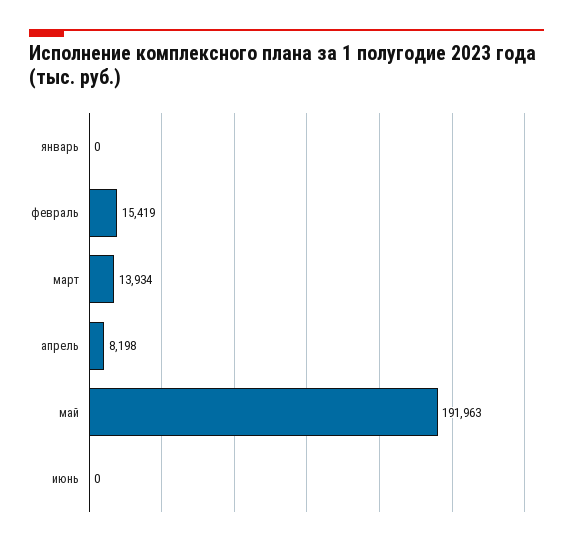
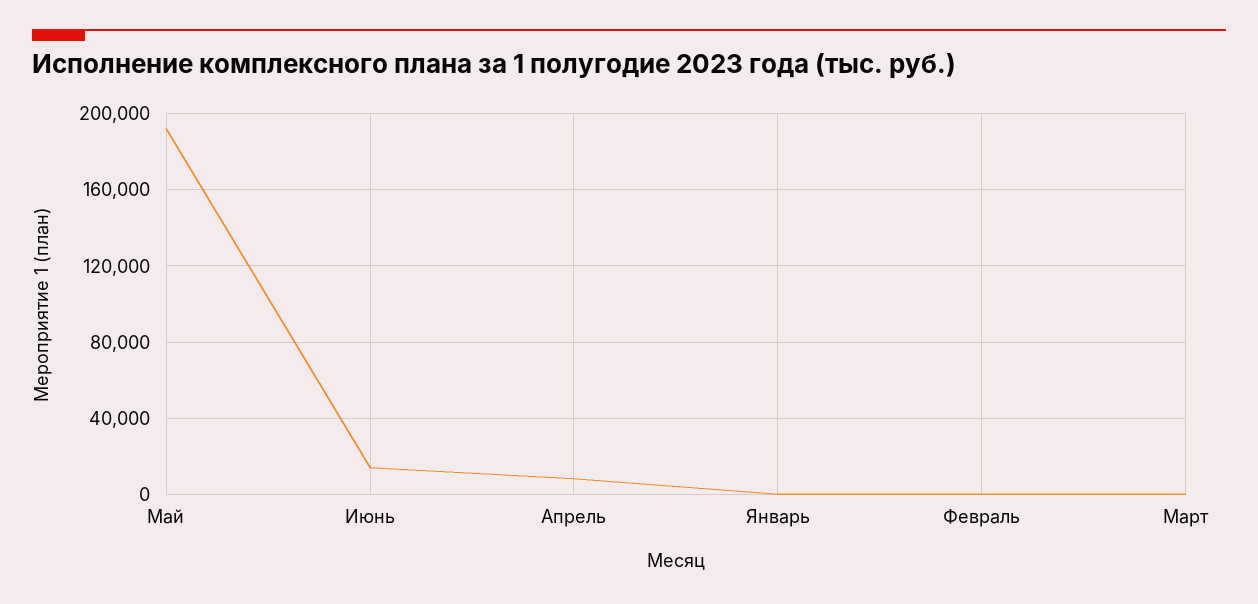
февраль: 15419 -> 0
март: 13934 -> 0
июнь: 0 -> 15000

